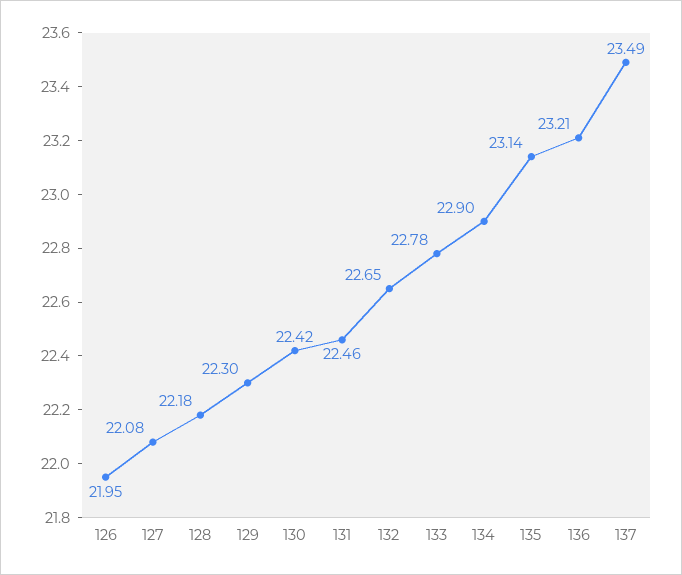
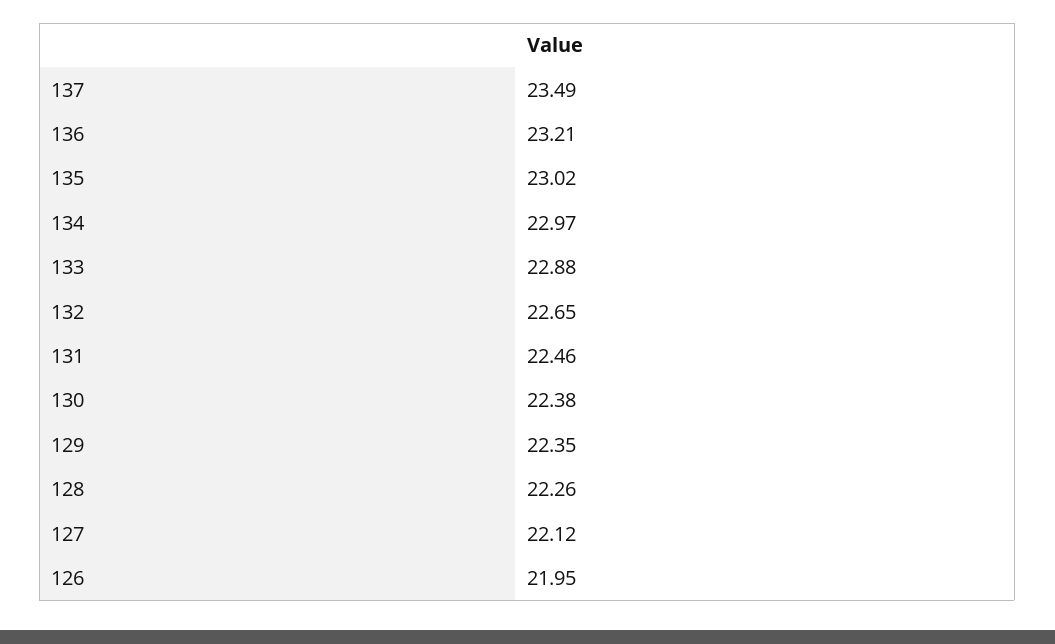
127: 22.08 -> 22.12
128: 22.18 -> 22.26
129: 22.3 -> 22.35
130: 22.42 -> 22.38
133: 22.78 -> 22.88
134: 22.9 -> 22.97
135: 23.14 -> 23.02

